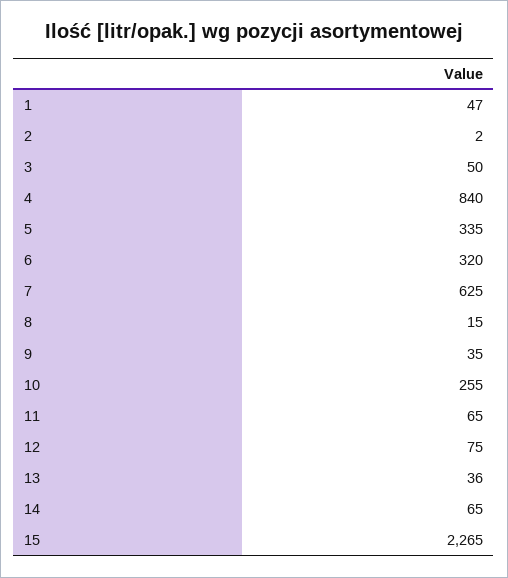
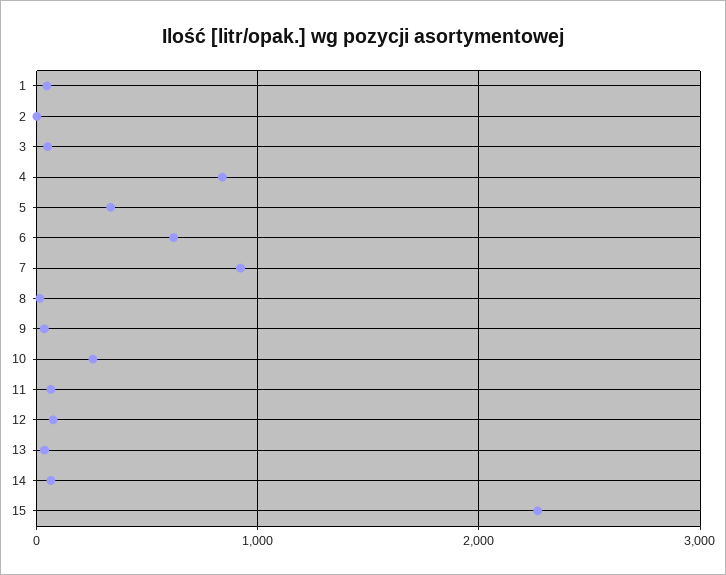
6: 320 -> 600
7: 625 -> 900

